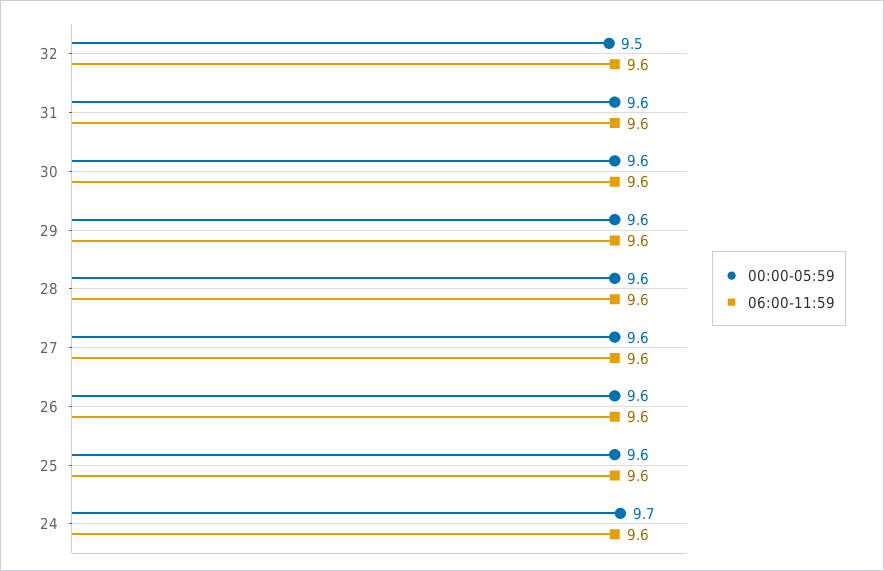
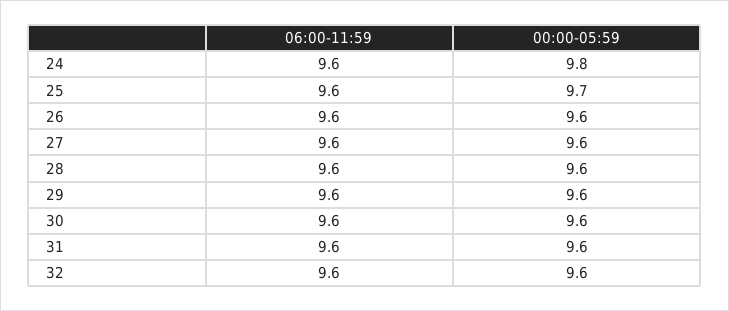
00:00-05:59, 32: 9.5 -> 9.6
00:00-05:59, 25: 9.6 -> 9.7
00:00-05:59, 24: 9.7 -> 9.8

